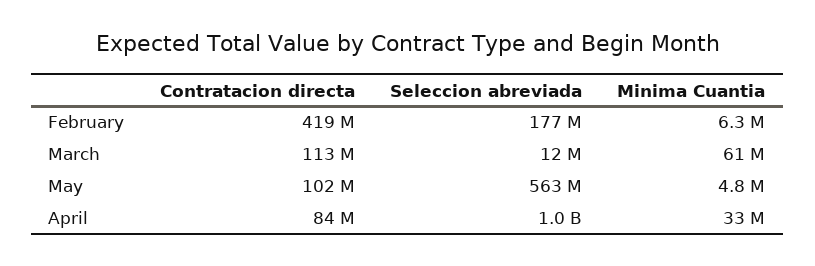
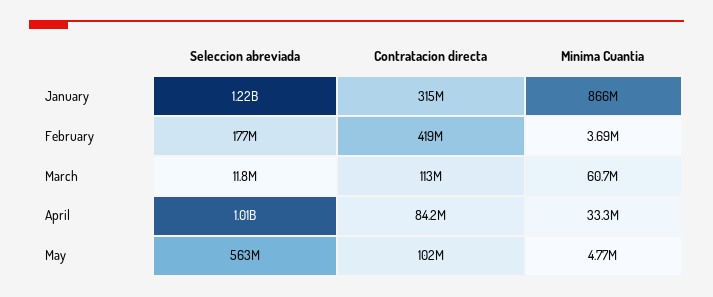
Minima Cuantia, February: 6300000 -> 3690000
Seleccion abreviada, January: none -> 1220000000
Contratacion directa, January: none -> 315000000
Minima Cuantia, January: none -> 866000000

